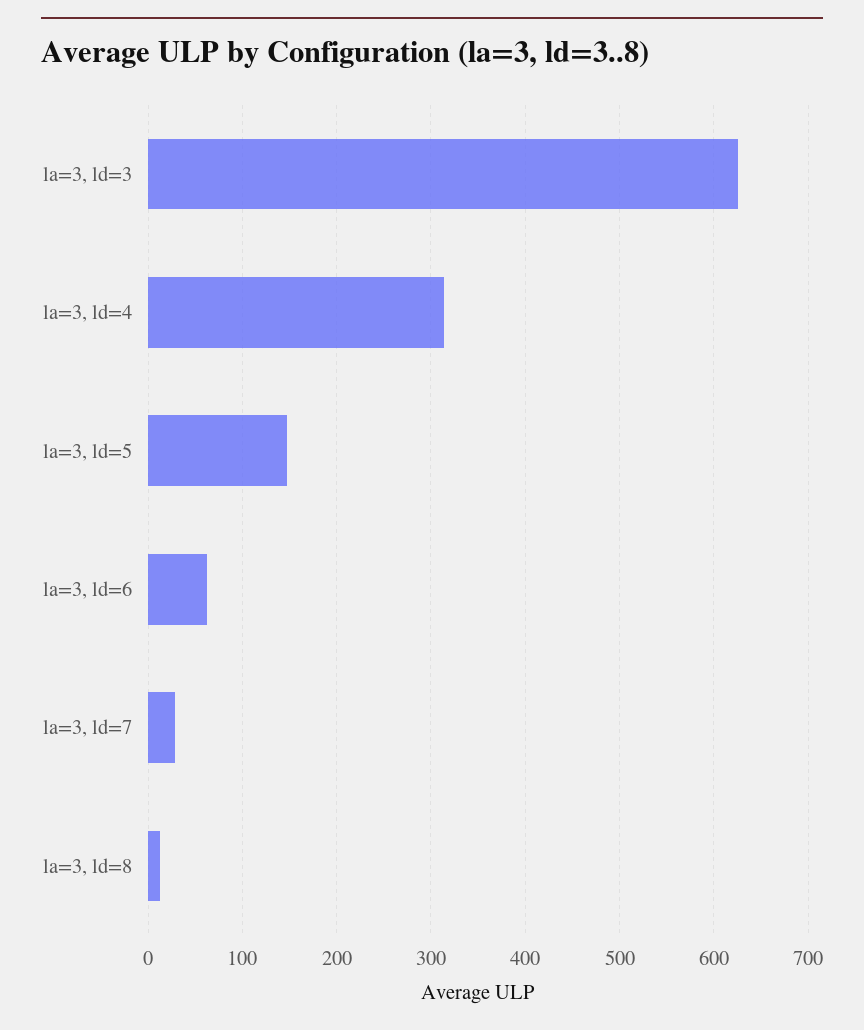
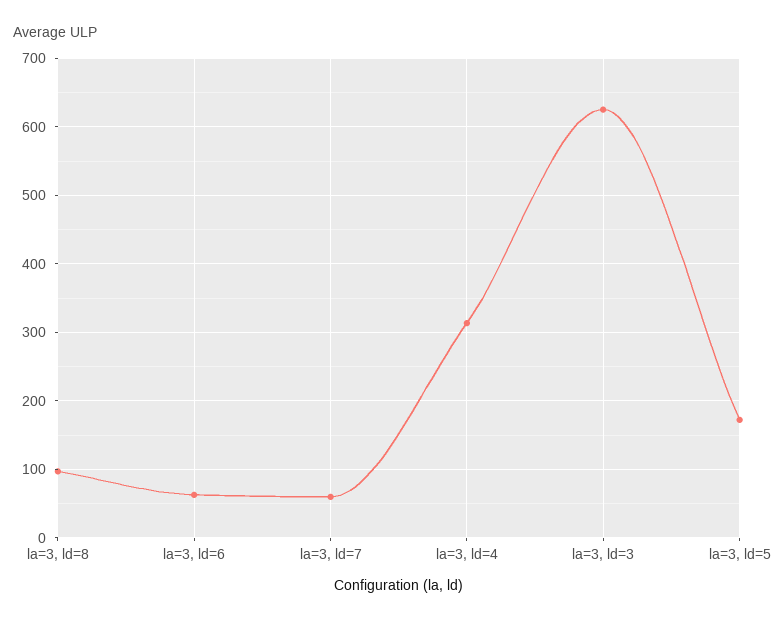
la=3, ld=5: 150 -> 170
la=3, ld=7: 30 -> 60
la=3, ld=8: 10 -> 100

